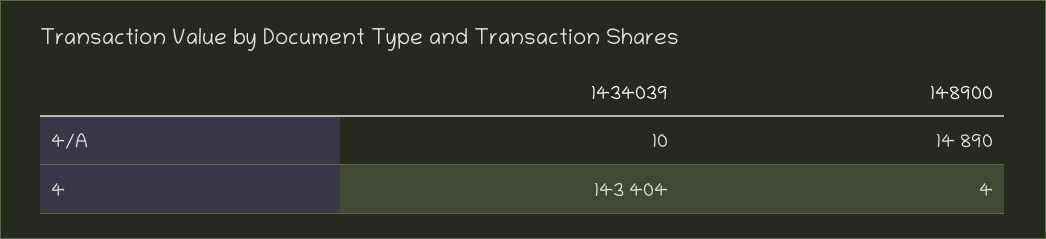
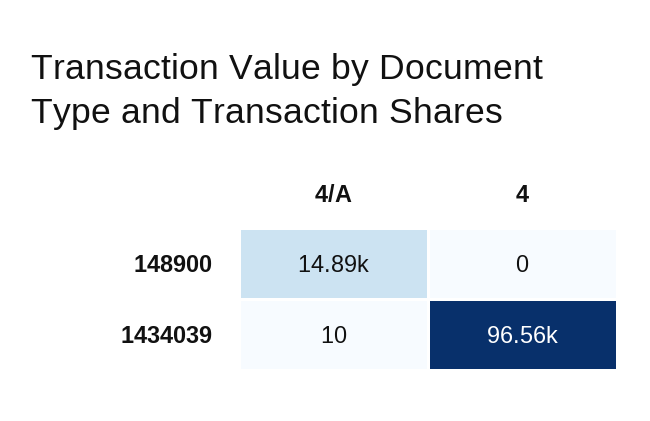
1434039, 4: 143404 -> 96560
148900, 4: 4 -> 0

